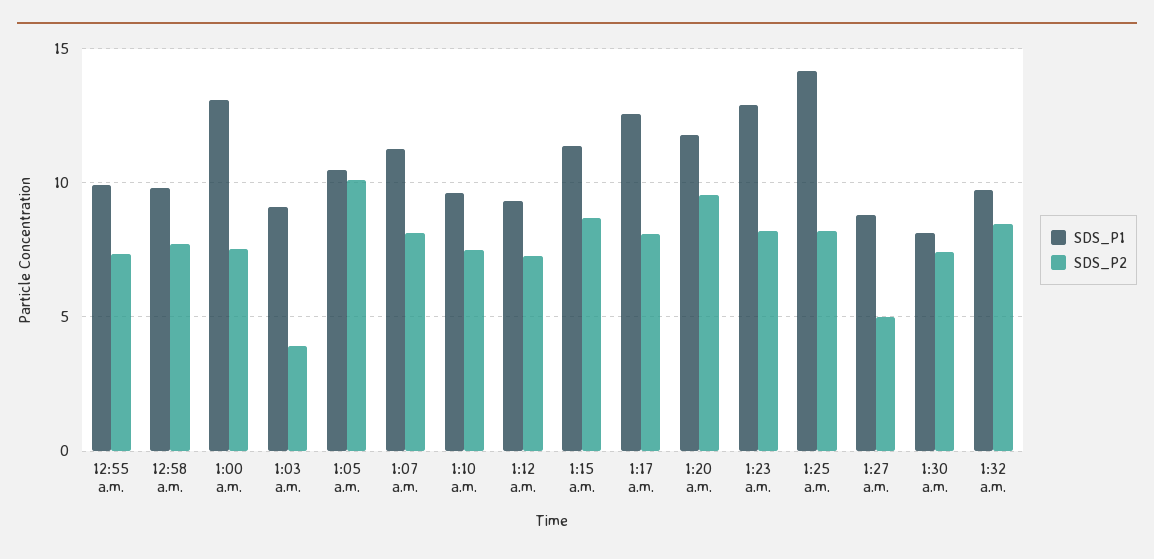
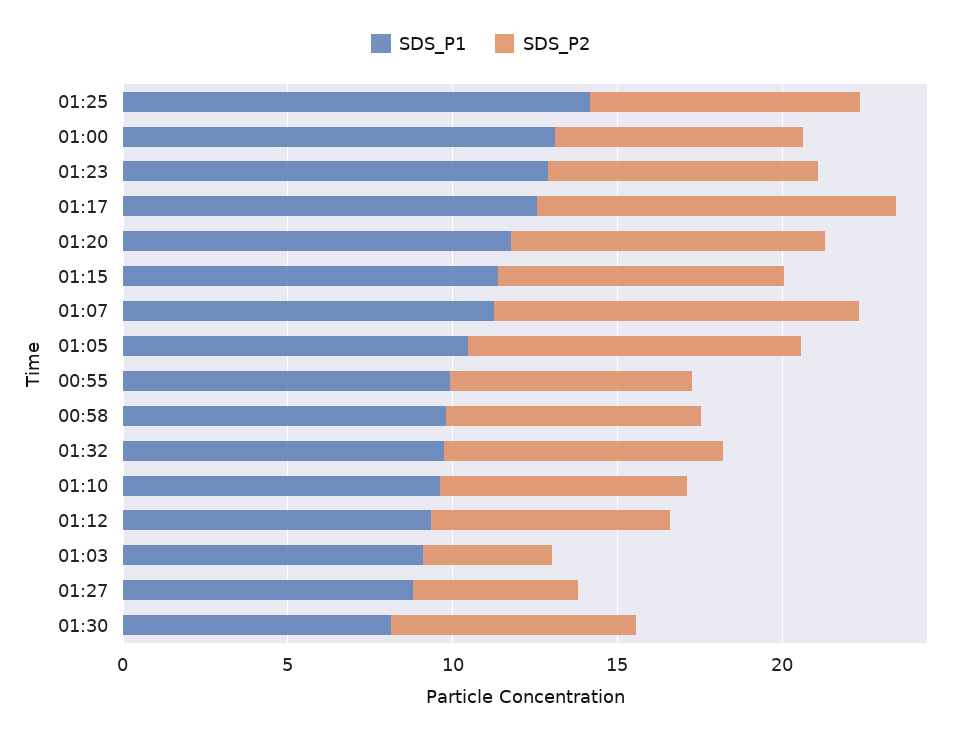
SDS_P2, 1:07 a.m.: 8 -> 11
SDS_P2, 1:17 a.m.: 8 -> 11

